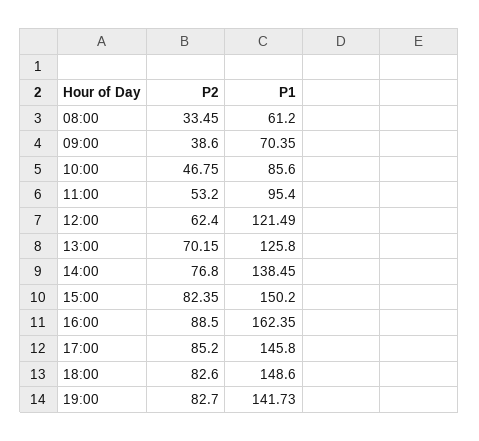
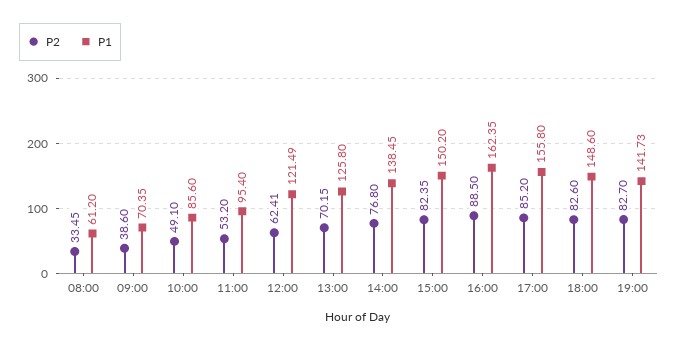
P2, 10:00: 46.75 -> 49.1
P2, 12:00: 62.4 -> 62.41
P1, 17:00: 145.8 -> 155.8

